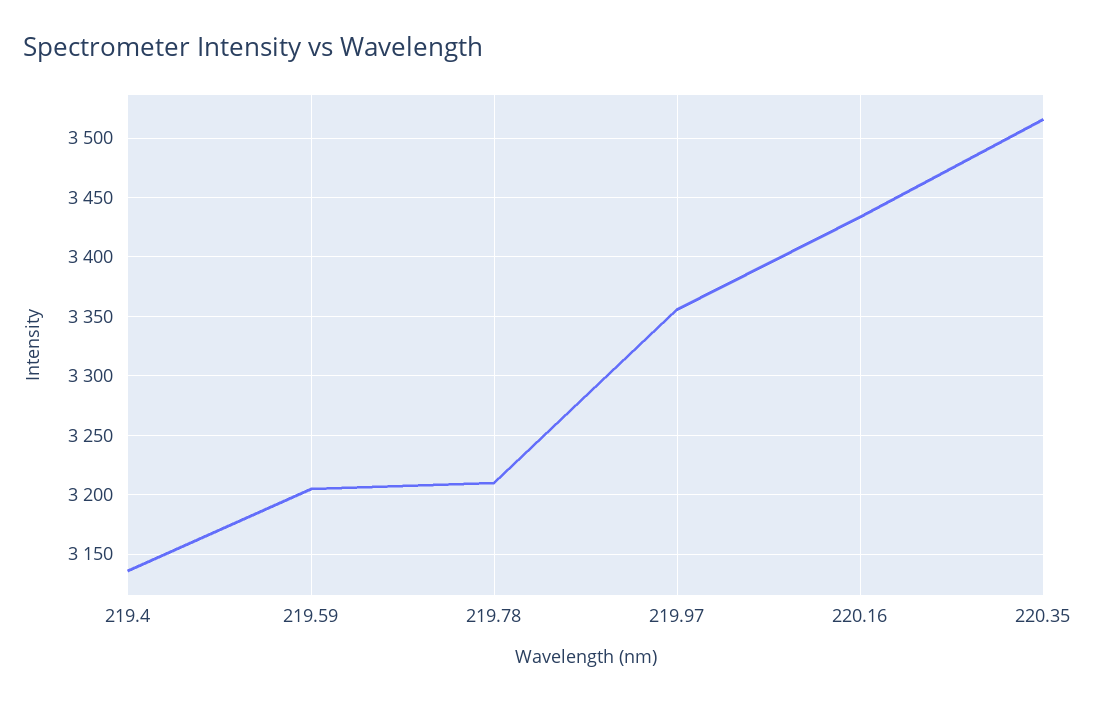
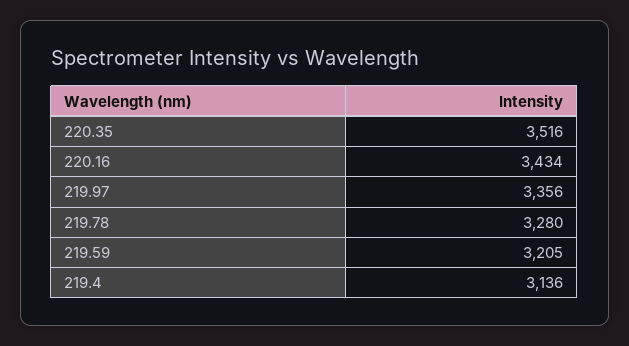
219.78: 3210 -> 3280

